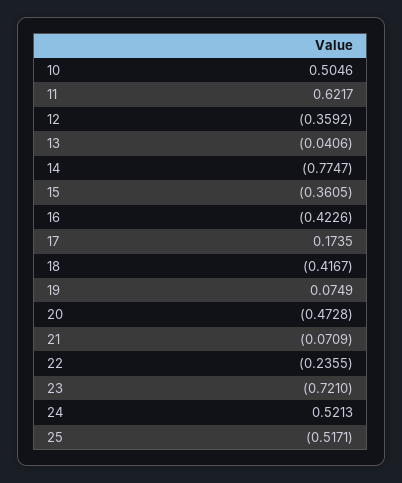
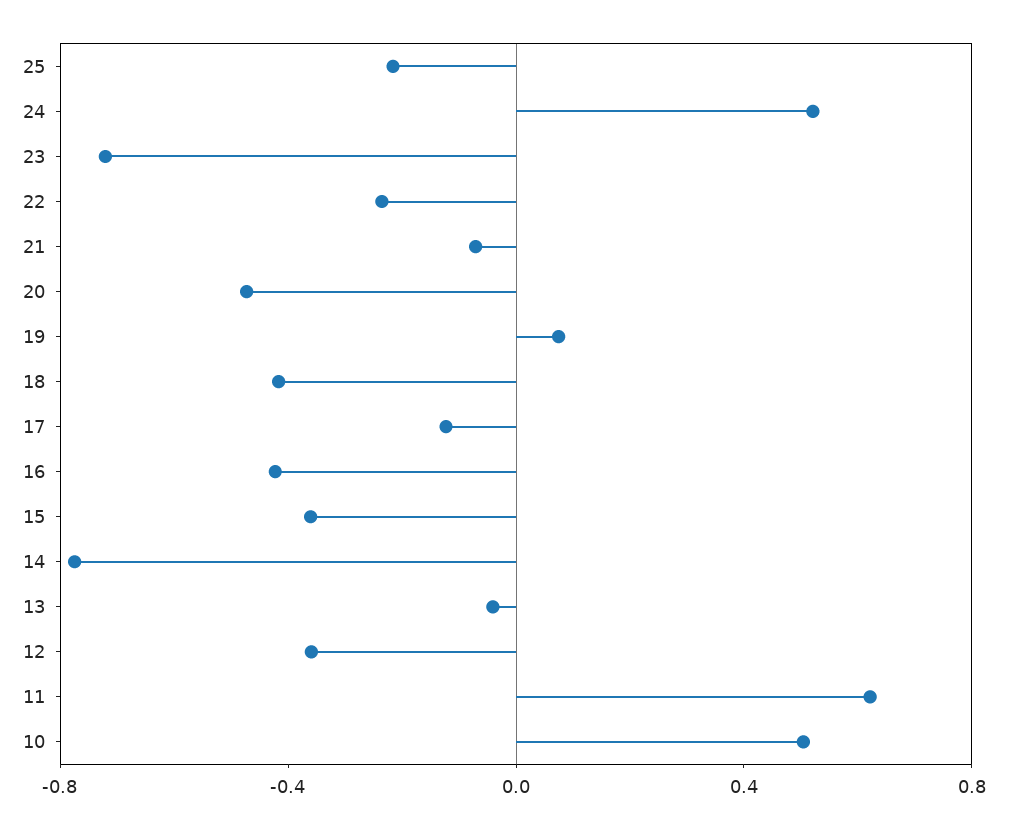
17: 0.1735 -> -0.1
25: -0.5171 -> -0.2

